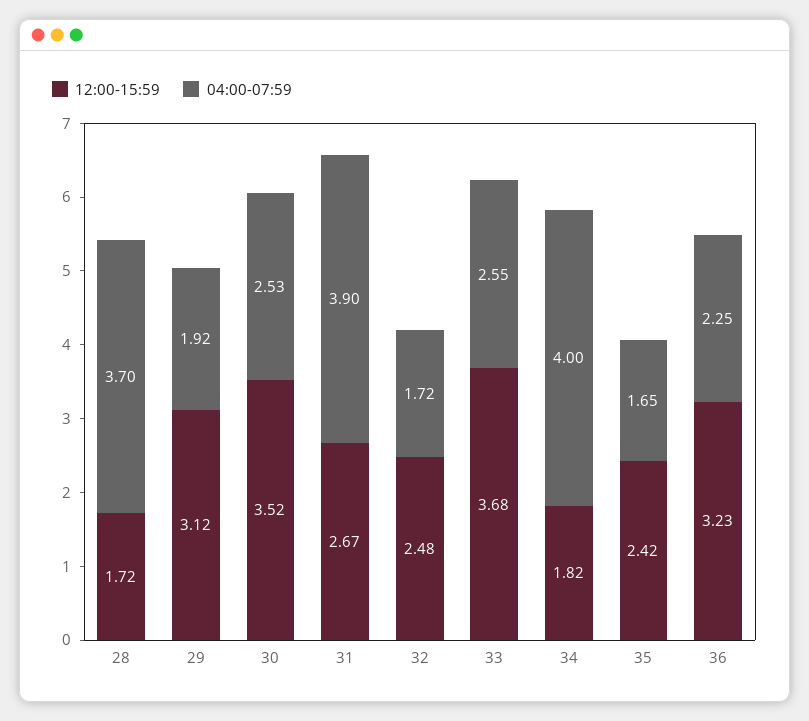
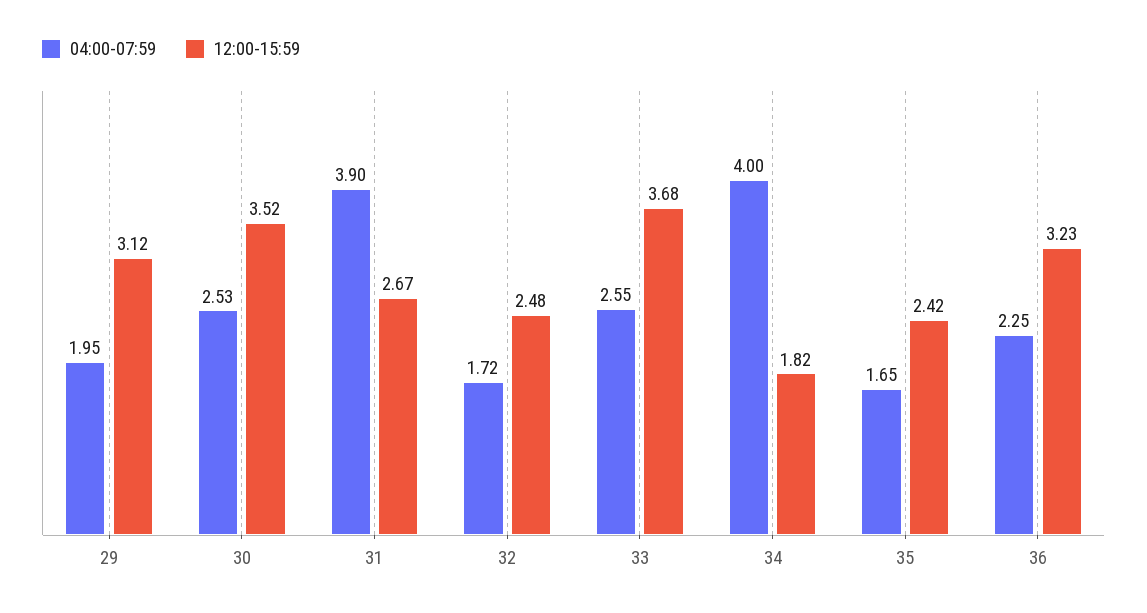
12:00-15:59, 28: 1.72 -> none
04:00-07:59, 28: 3.7 -> none
04:00-07:59, 29: 1.92 -> 1.95

